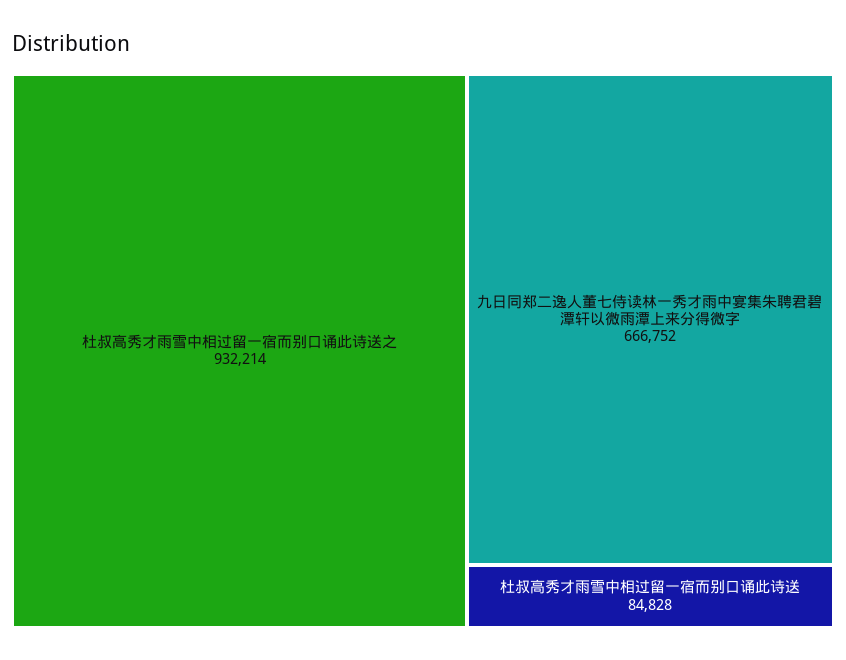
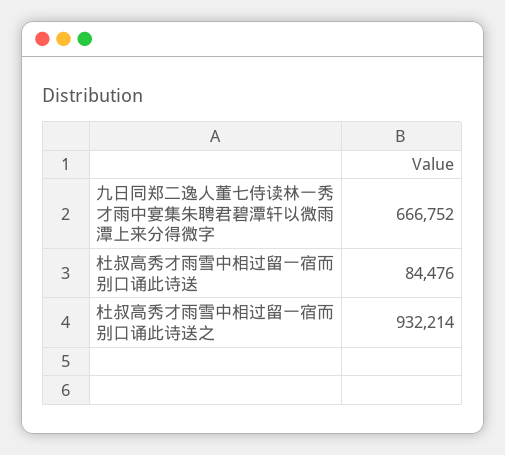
杜叔高秀才雨雪中相过留一宿而别口诵此诗送: 84828 -> 84476

